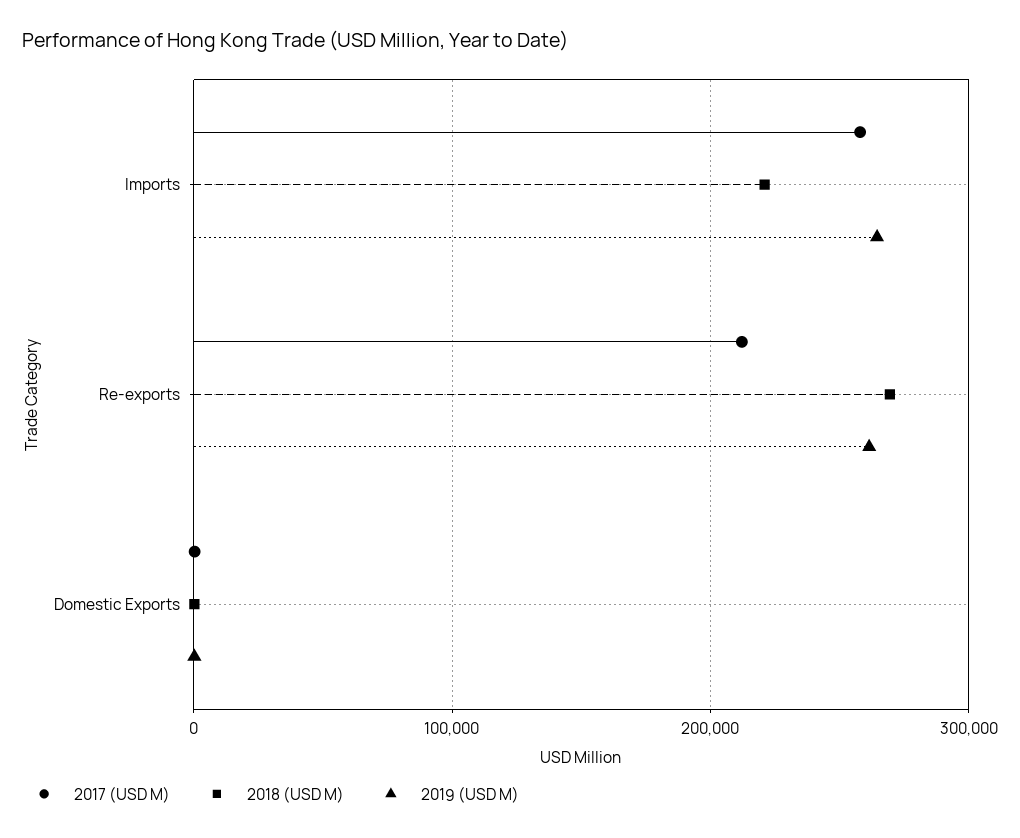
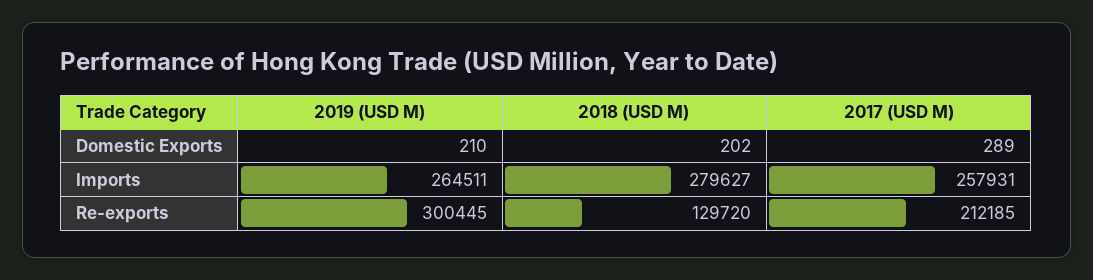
2018 (USD M), Imports: 220000 -> 279627
2018 (USD M), Re-exports: 270000 -> 129720
2019 (USD M), Re-exports: 260000 -> 300445

